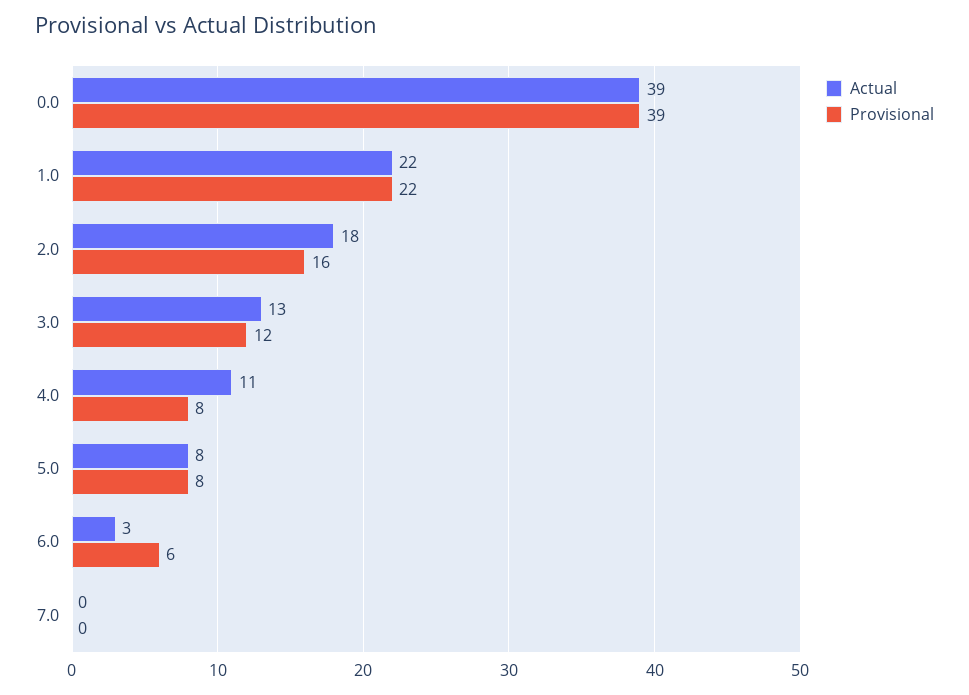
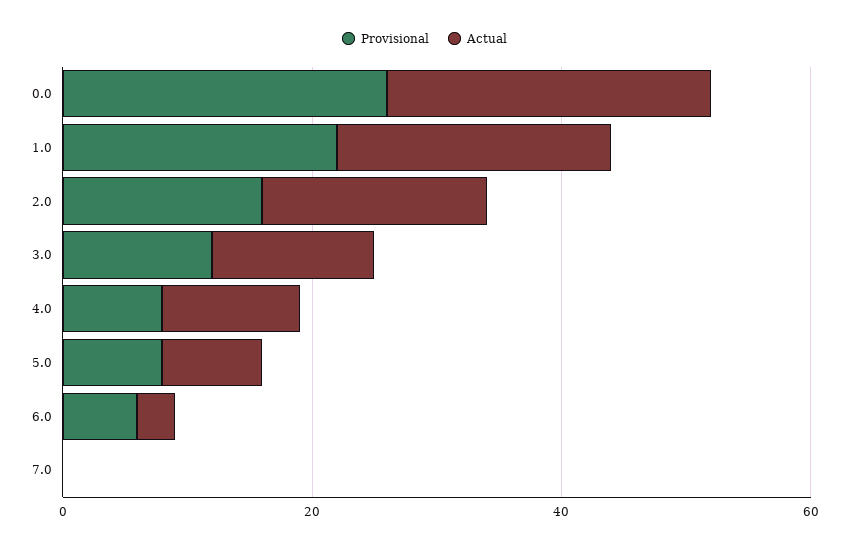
Actual, 0.0: 39 -> 25
Provisional, 0.0: 39 -> 25

